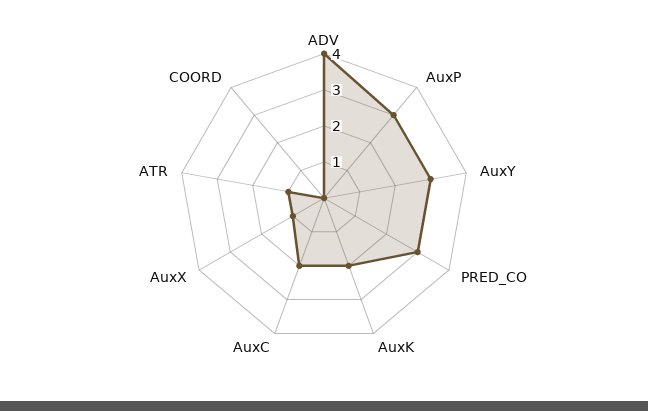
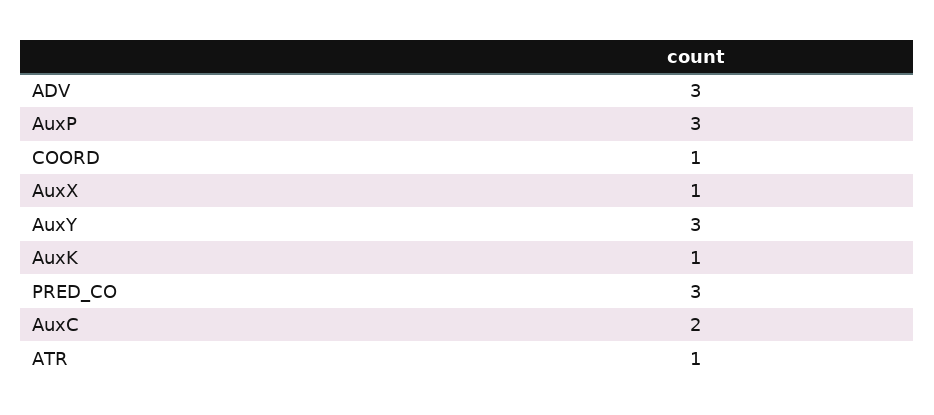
ADV: 4 -> 3
AuxK: 2 -> 1
COORD: 0 -> 1

